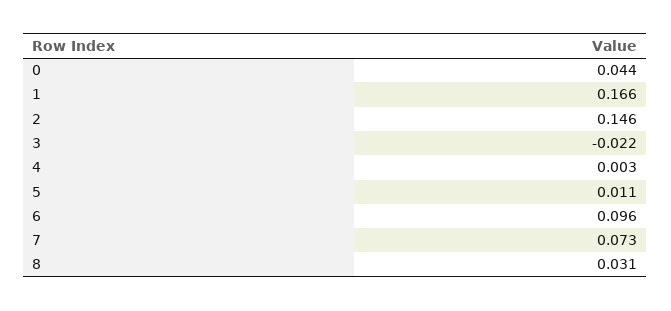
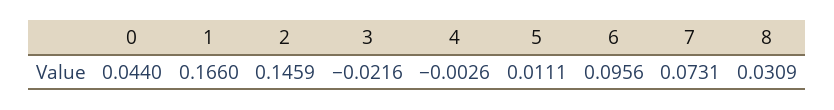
4: 0.003 -> -0.0026

